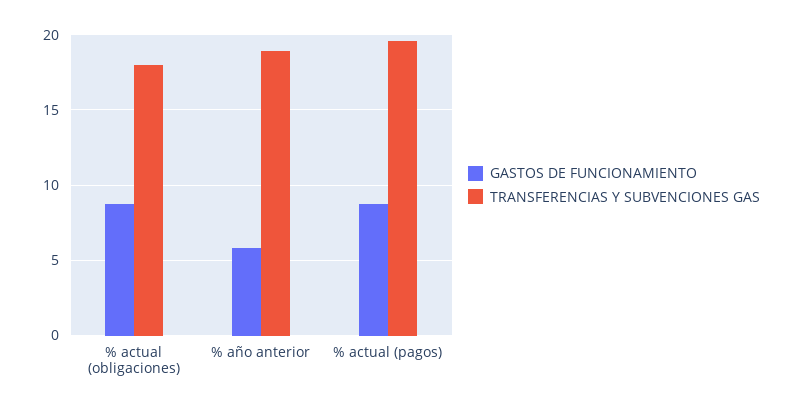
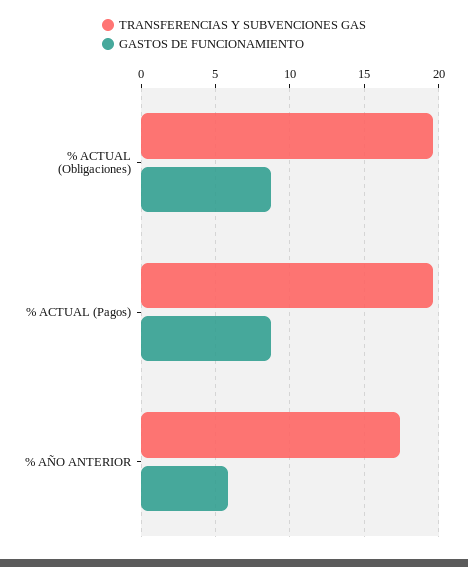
TRANSFERENCIAS Y SUBVENCIONES GAS, % actual (obligaciones): 18 -> 19.5
TRANSFERENCIAS Y SUBVENCIONES GAS, % año anterior: 19 -> 17.5

